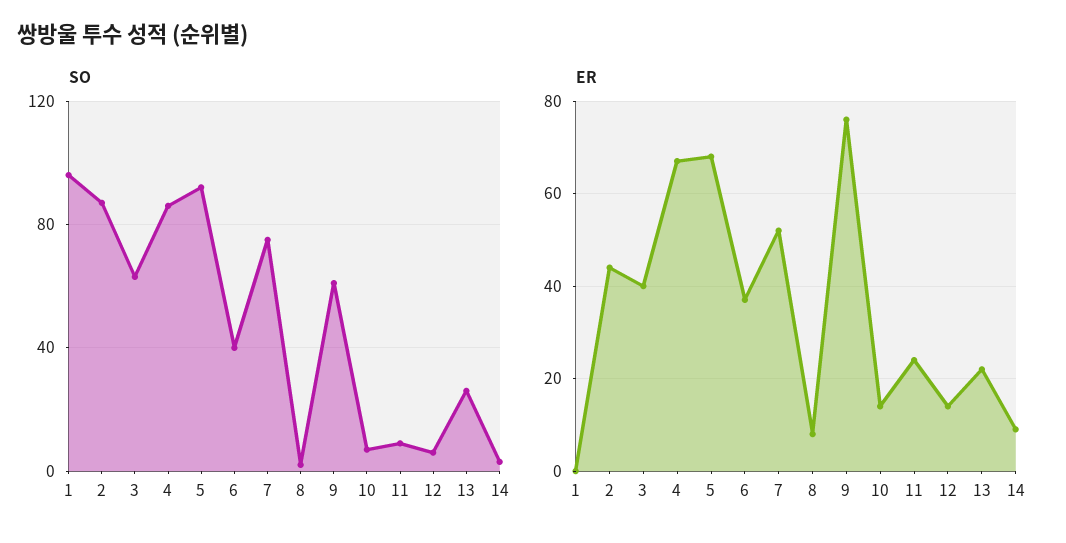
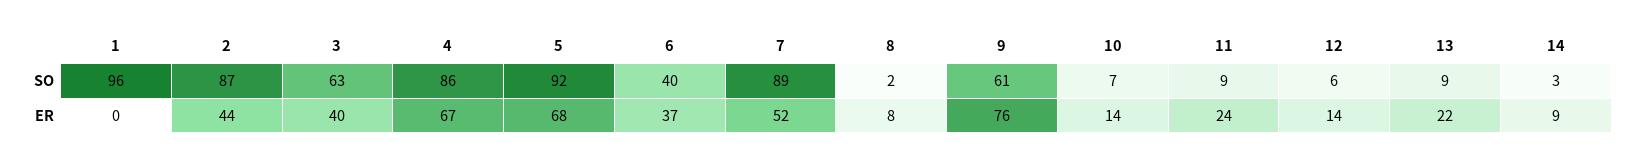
SO, 7: 75 -> 89
SO, 13: 25 -> 9

